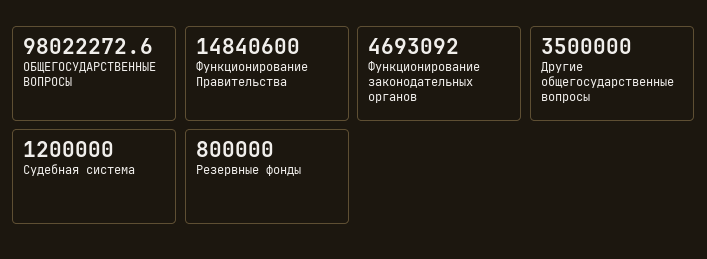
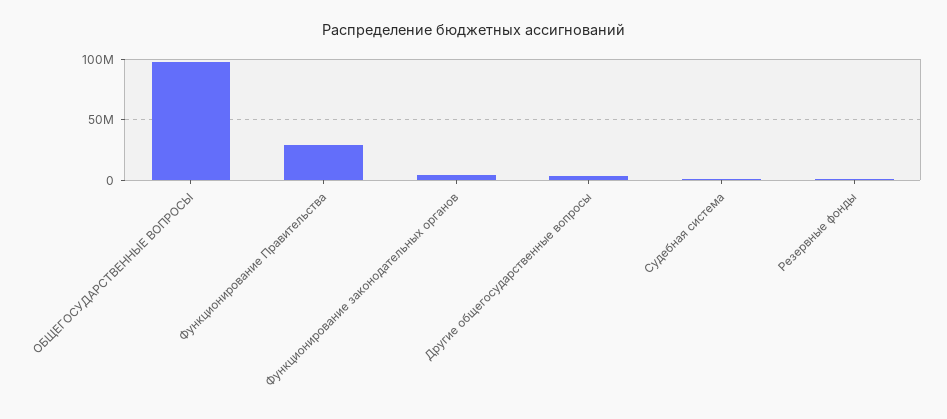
Функционирование Правительства: 14840600 -> 30000000

